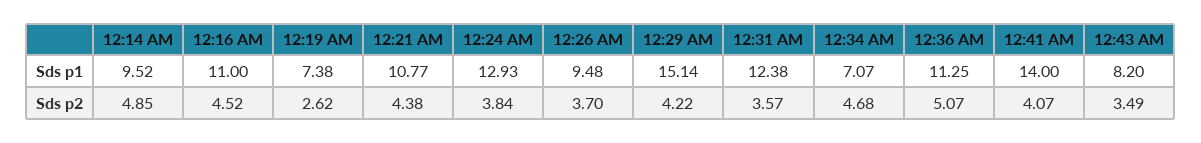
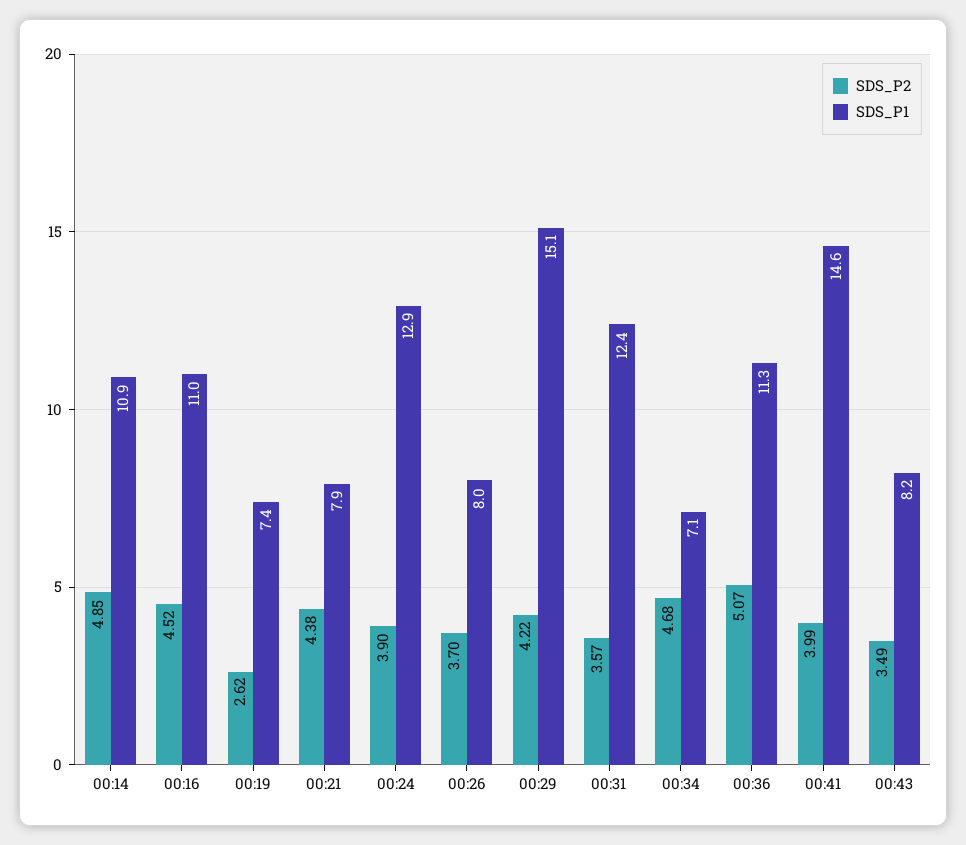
Sds p1, 12:14 AM: 9.52 -> 10.9
Sds p1, 12:21 AM: 10.77 -> 7.9
Sds p1, 12:26 AM: 9.48 -> 8
Sds p1, 12:41 AM: 14 -> 14.6
Sds p2, 12:24 AM: 3.84 -> 3.9
Sds p2, 12:41 AM: 4.07 -> 3.99

